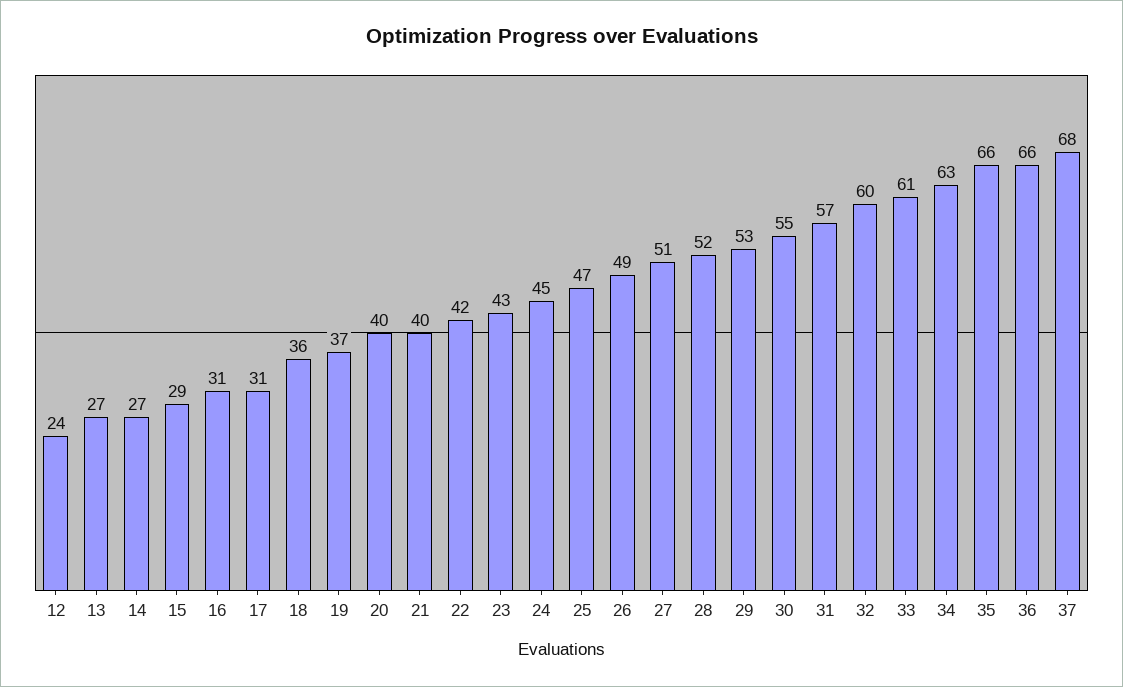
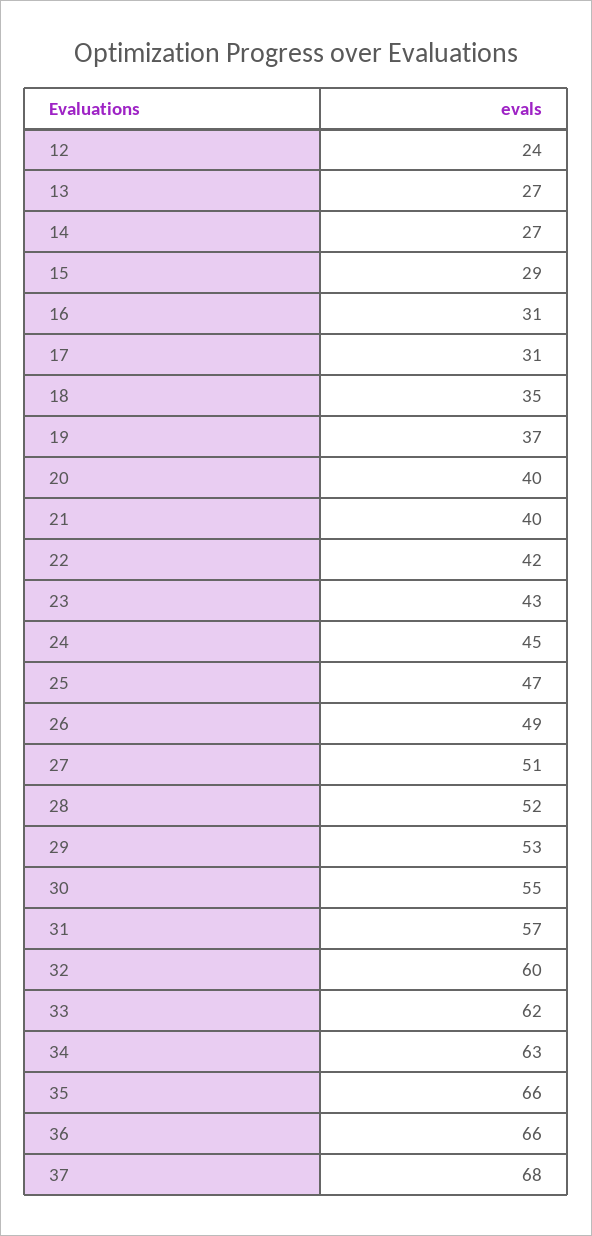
18: 36 -> 35
33: 61 -> 62

